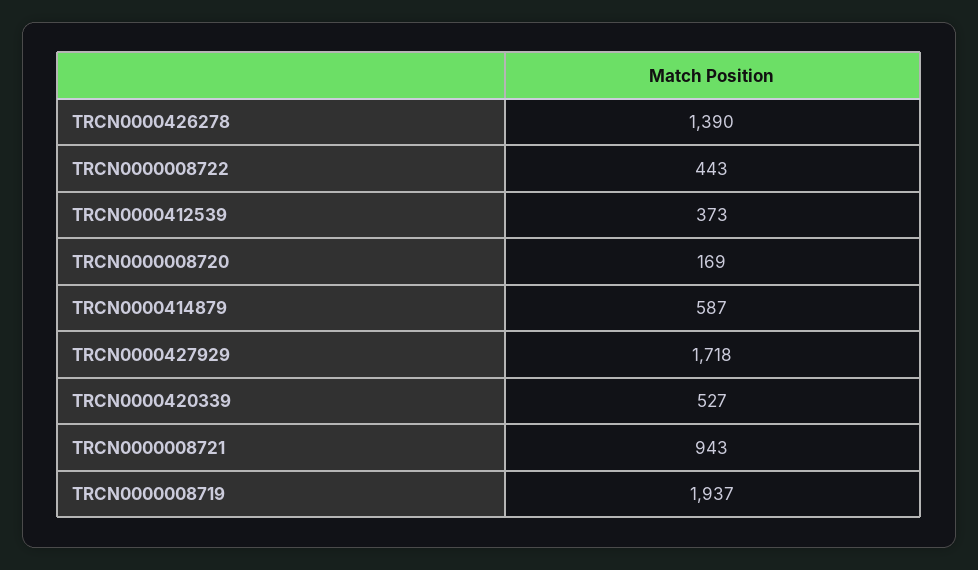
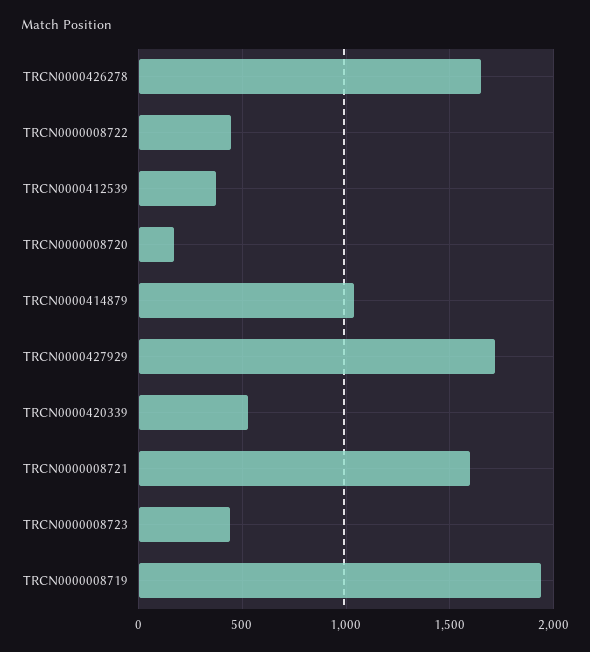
TRCN0000426278: 1390 -> 1650
TRCN0000414879: 587 -> 1050
TRCN0000008721: 943 -> 1600
TRCN0000008723: none -> 450

